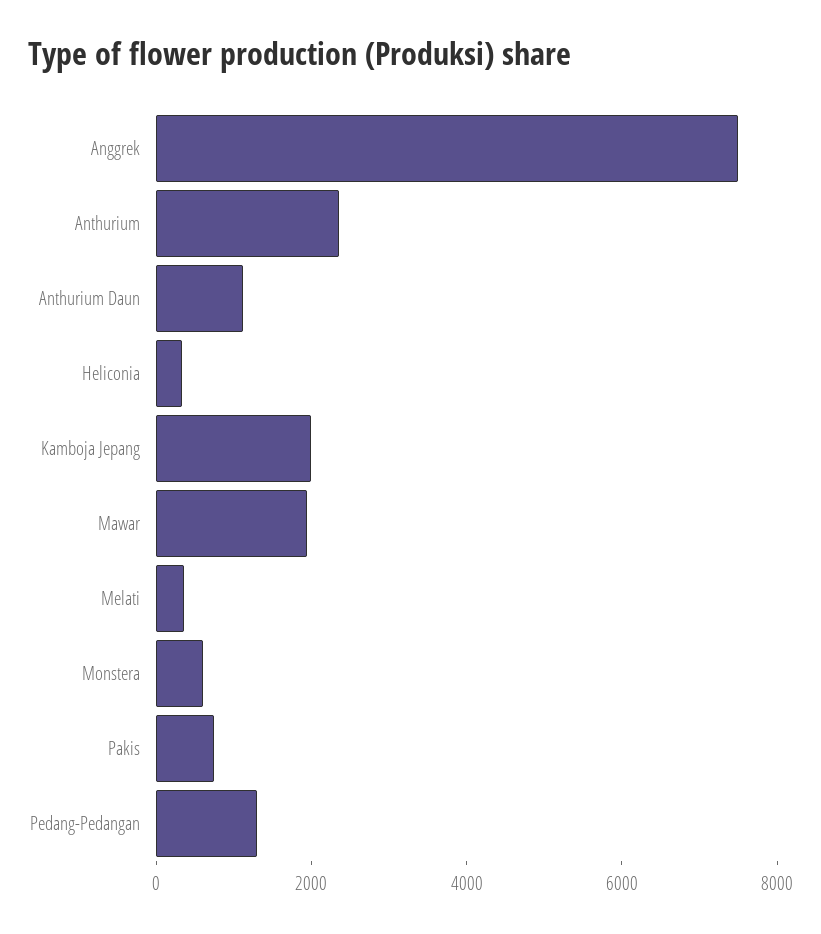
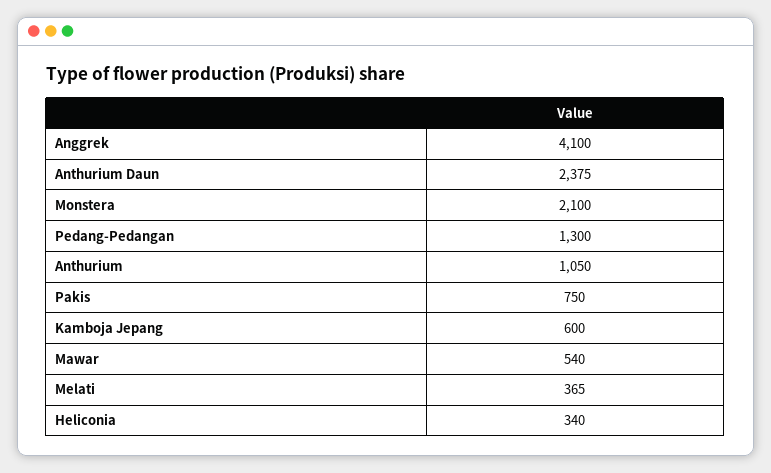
Anggrek: 7500 -> 4100
Anthurium: 2500 -> 1050
Anthurium Daun: 1000 -> 2375
Kamboja Jepang: 2000 -> 600
Mawar: 2000 -> 540
Monstera: 500 -> 2100

